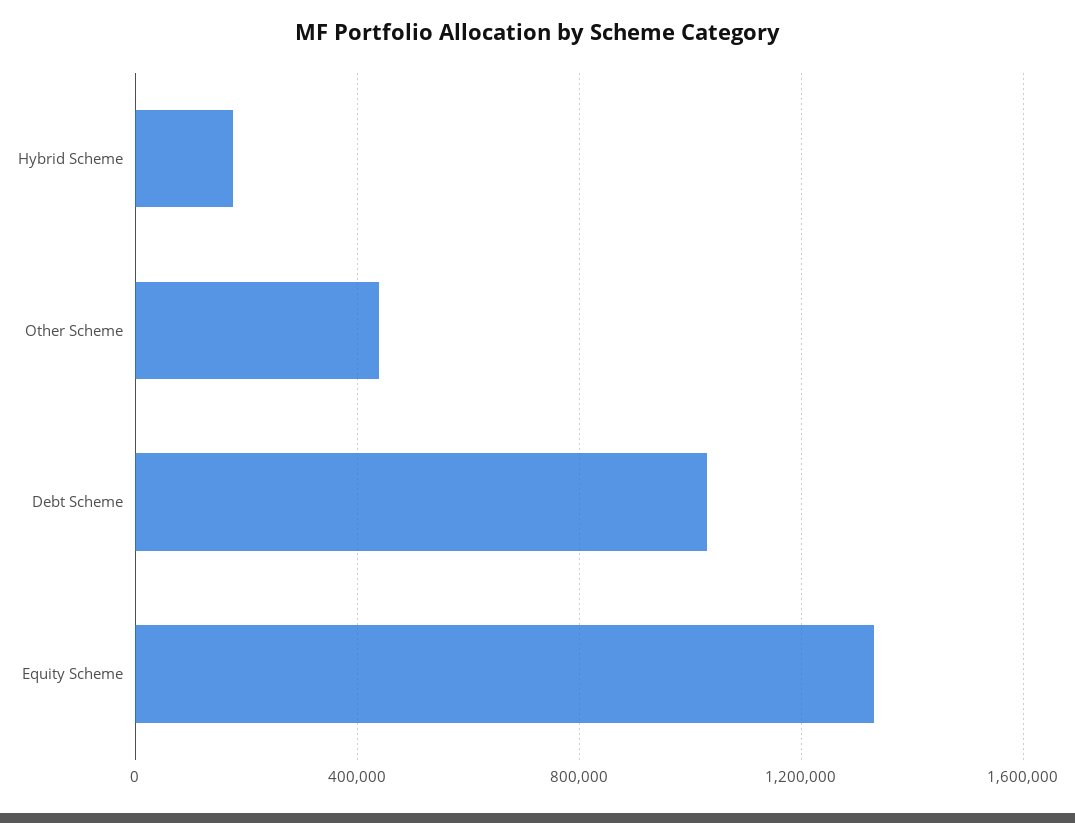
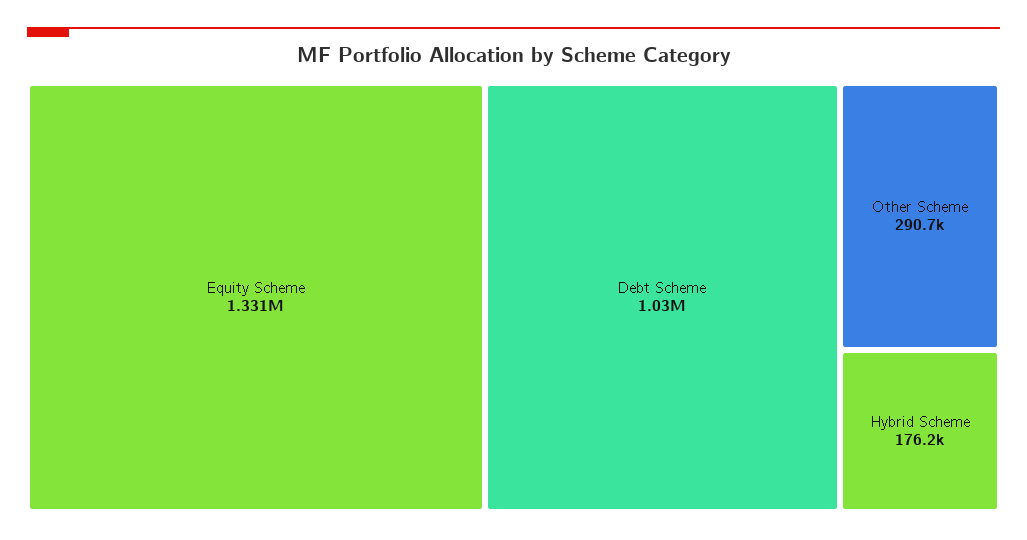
Other Scheme: 450000 -> 290700

